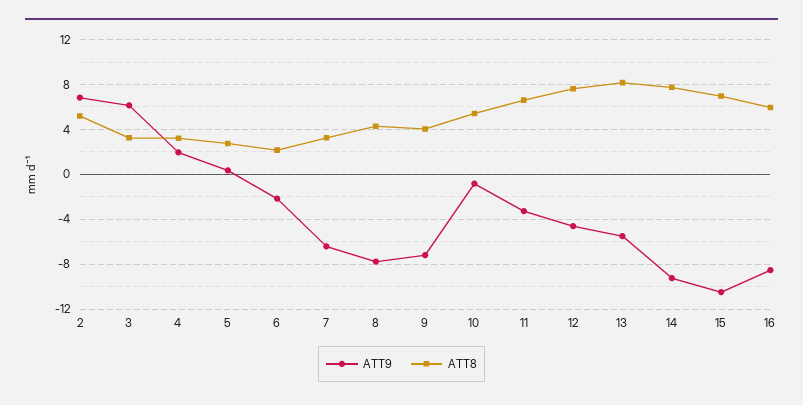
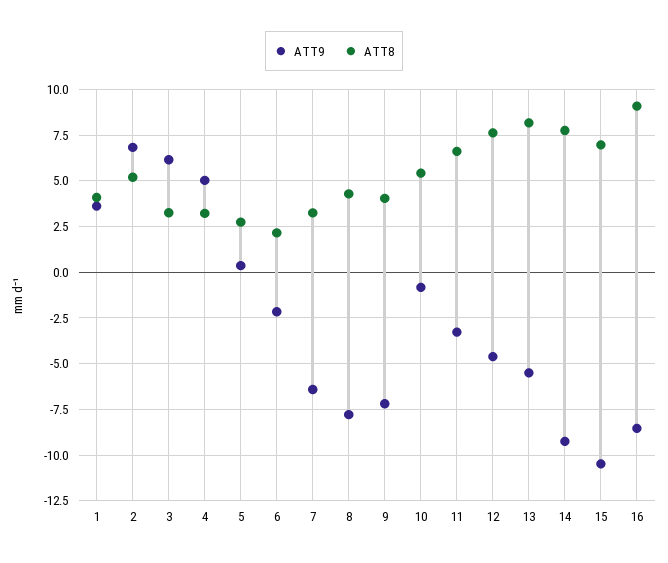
ATT9, 4: 2 -> 5
ATT8, 16: 6 -> 9
ATT9, 1: none -> 3.5
ATT8, 1: none -> 4

